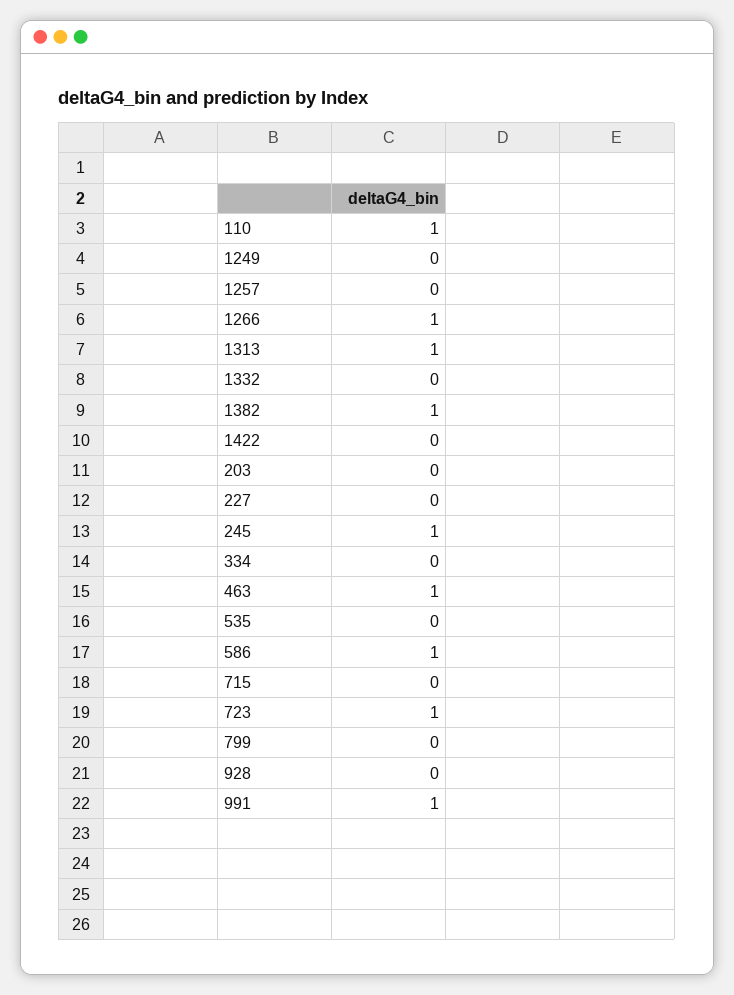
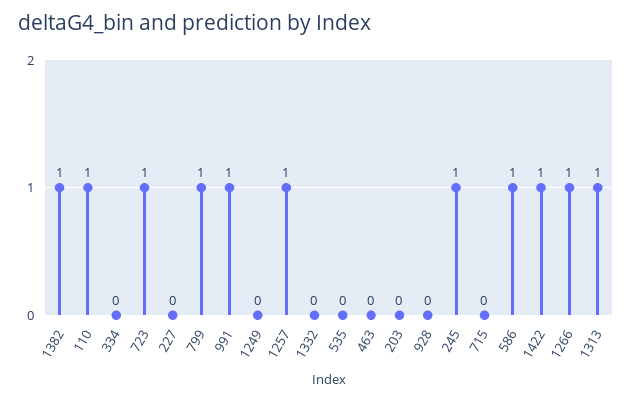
1257: 0 -> 1
1422: 0 -> 1
463: 1 -> 0
799: 0 -> 1

